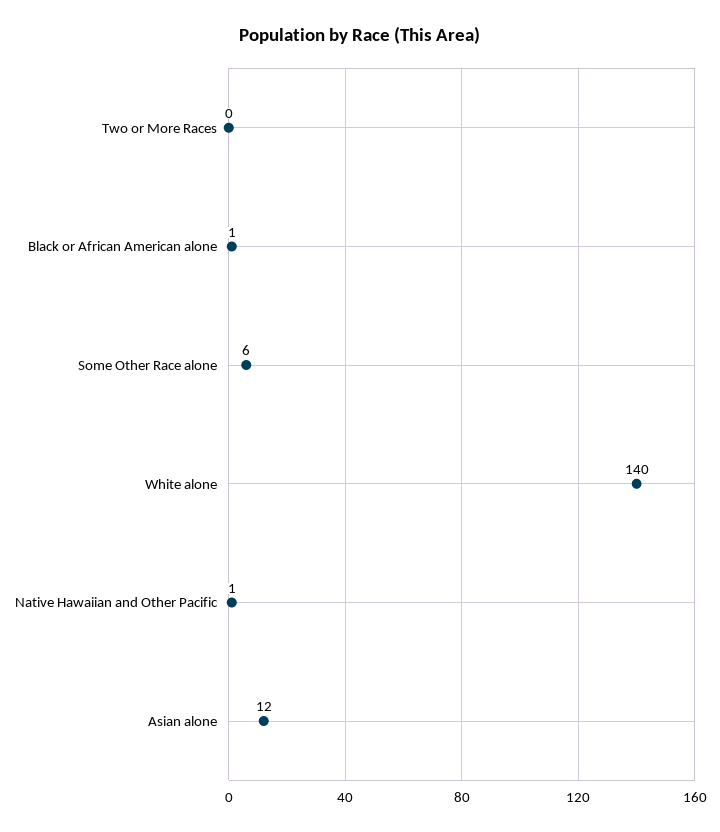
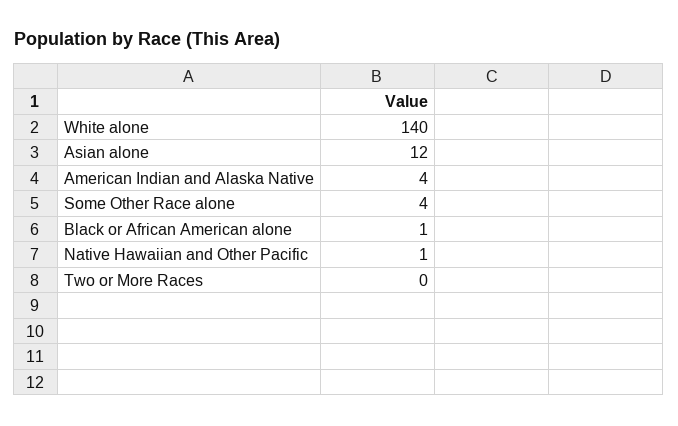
Some Other Race alone: 6 -> 4
American Indian and Alaska Native: none -> 4

